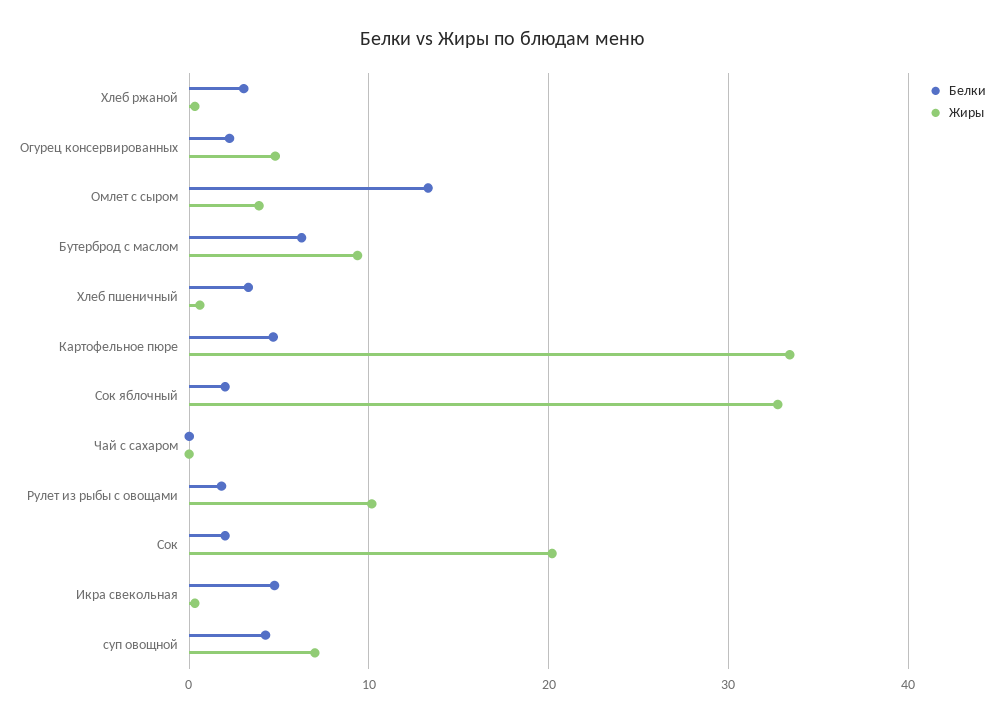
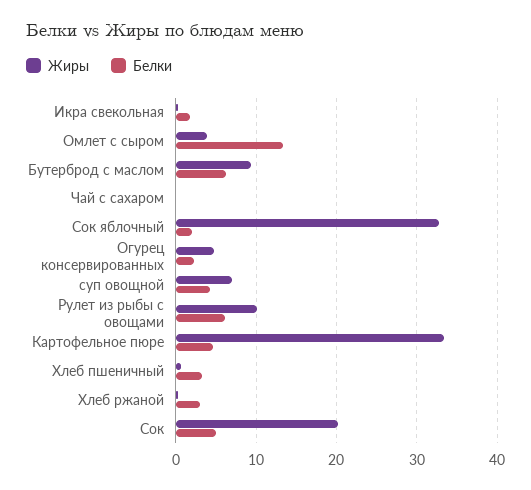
Белки, Рулет из рыбы с овощами: 2 -> 6
Белки, Сок: 2 -> 5
Белки, Икра свекольная: 5 -> 2

